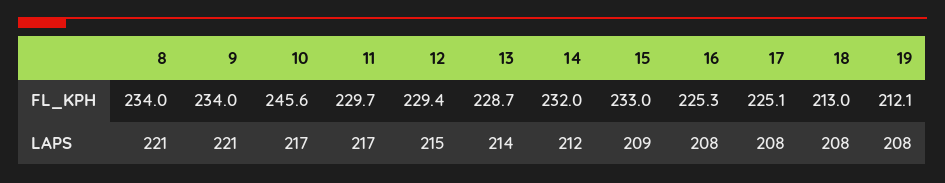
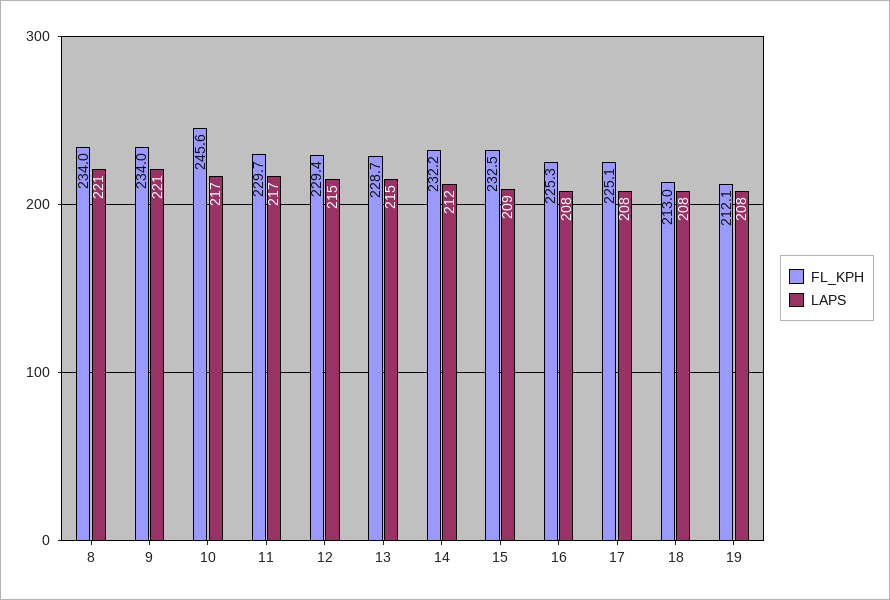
FL_KPH, 14: 232 -> 232.2
FL_KPH, 15: 233 -> 232.5
LAPS, 13: 214 -> 215

